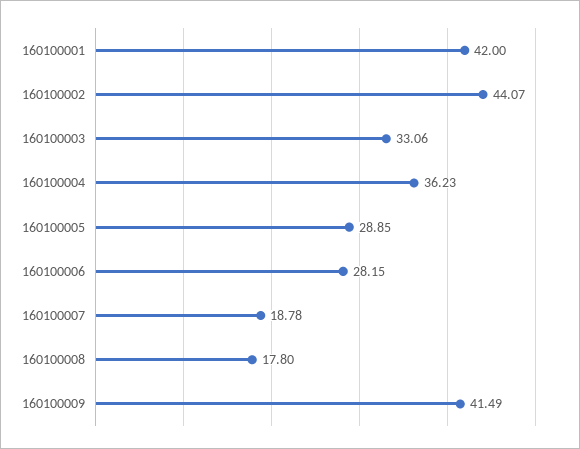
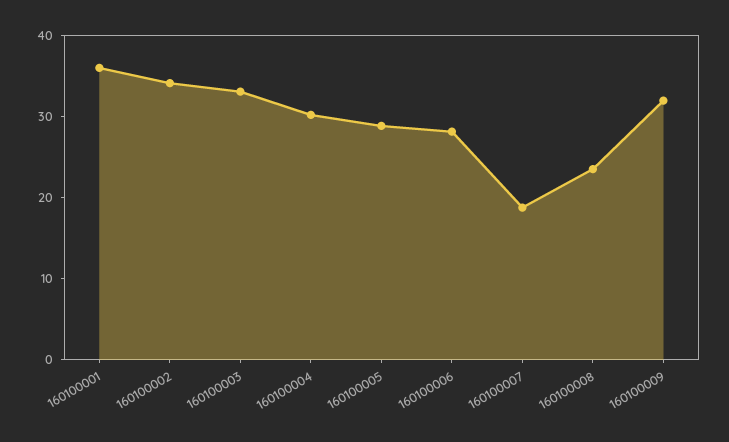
160100001: 42 -> 36
160100002: 44.07 -> 34
160100004: 36.23 -> 30
160100008: 17.8 -> 24
160100009: 41.49 -> 32

